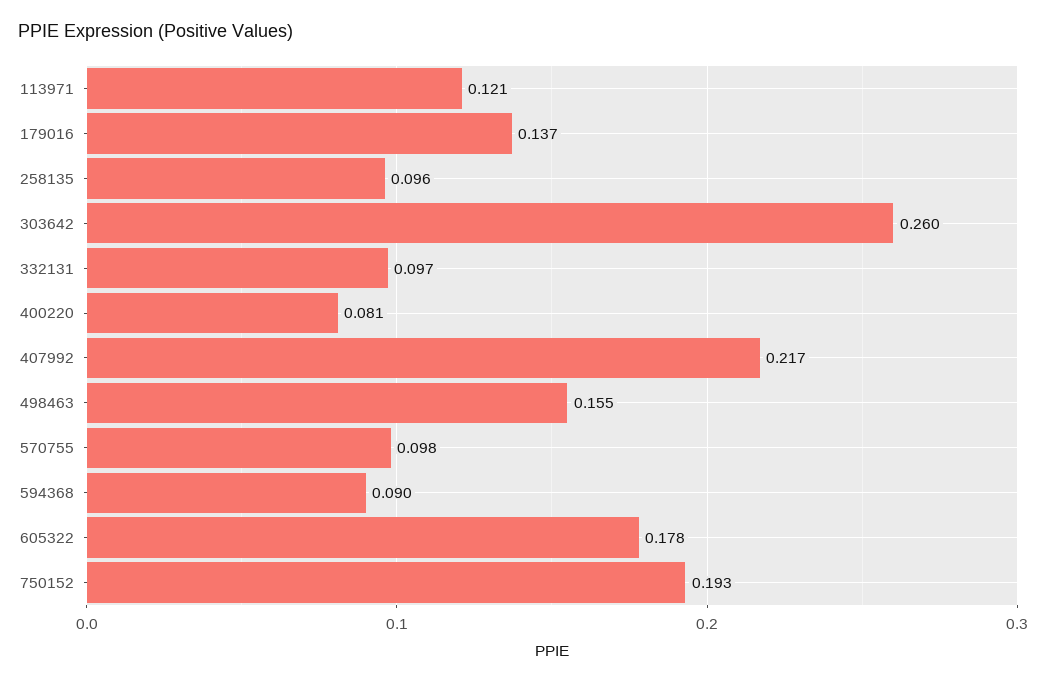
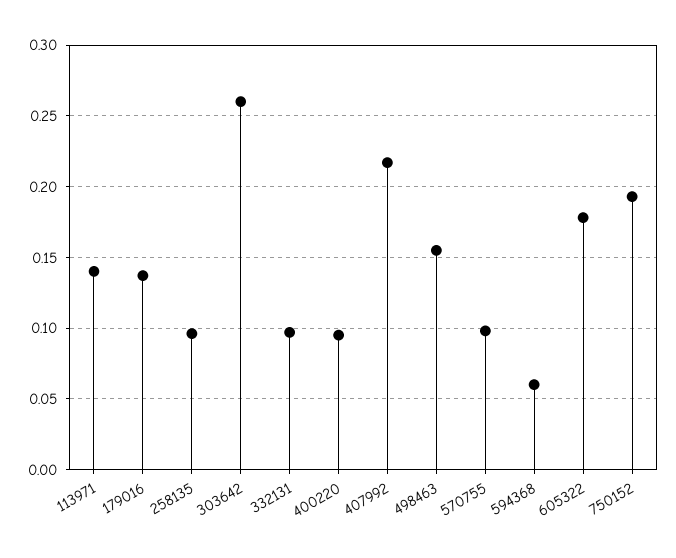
113971: 0.121 -> 0.14
400220: 0.081 -> 0.095
594368: 0.09 -> 0.06

